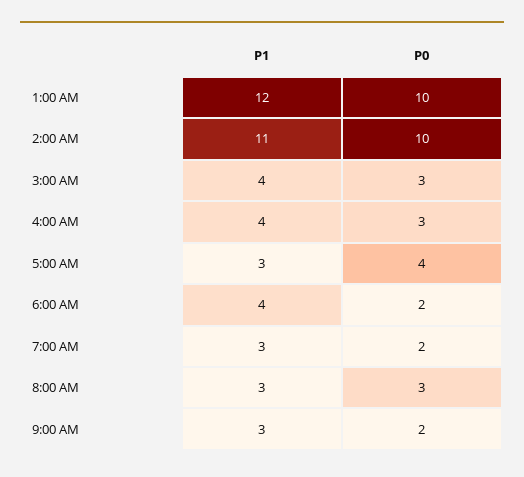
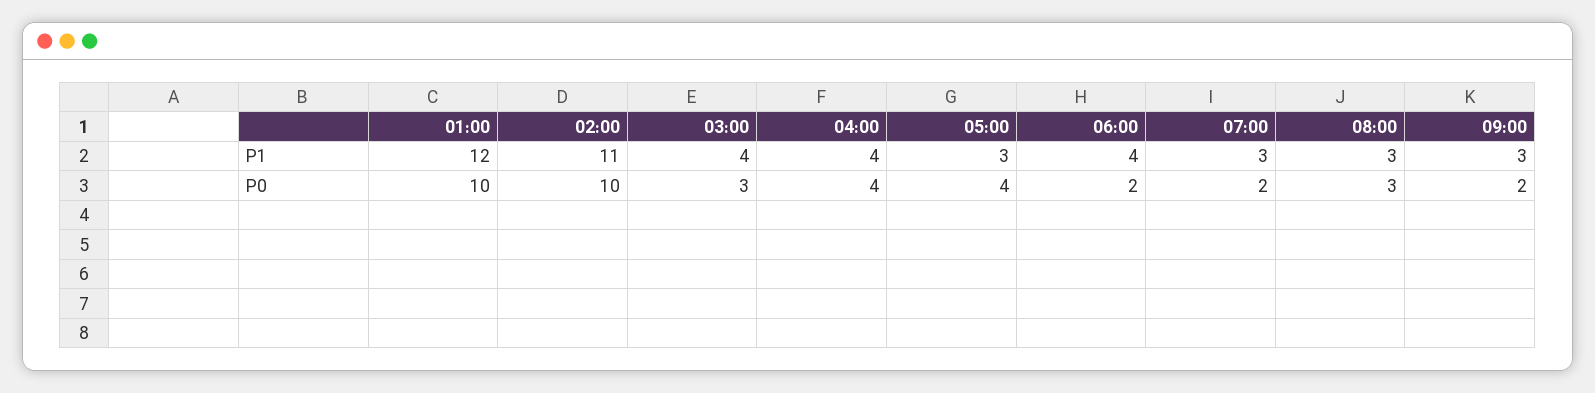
P0, 4:00 AM: 3 -> 4

